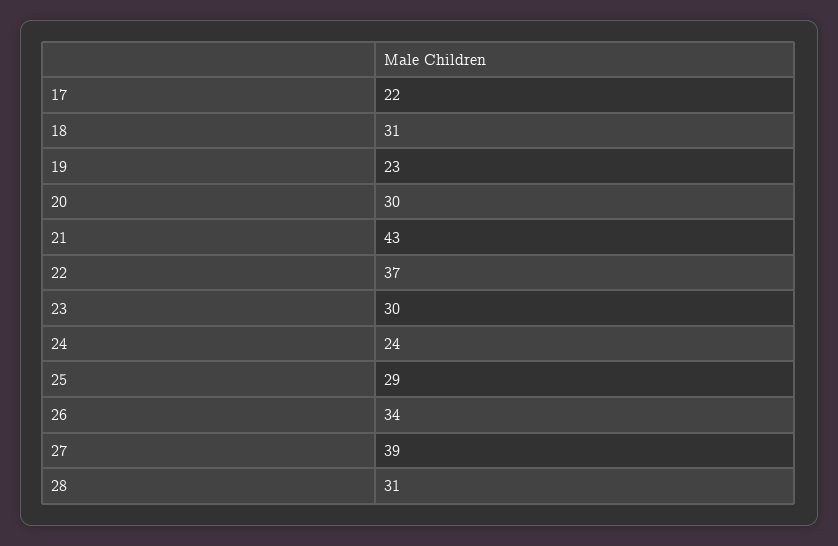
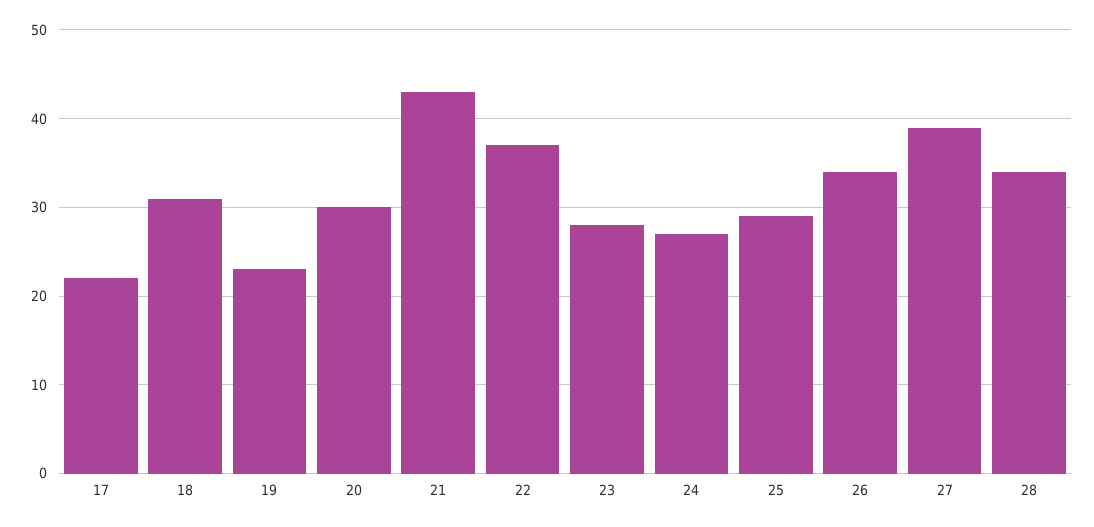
23: 30 -> 28
24: 24 -> 27
28: 31 -> 34

